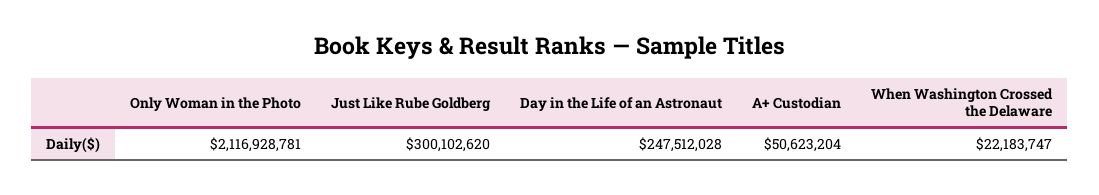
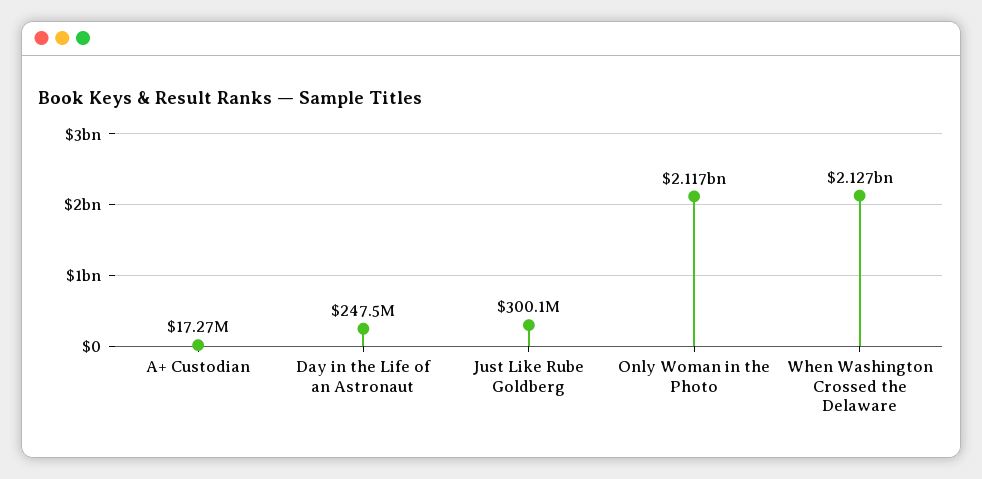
A+ Custodian: 50623204 -> 17270000
When Washington Crossed the Delaware: 22183747 -> 2127000000

